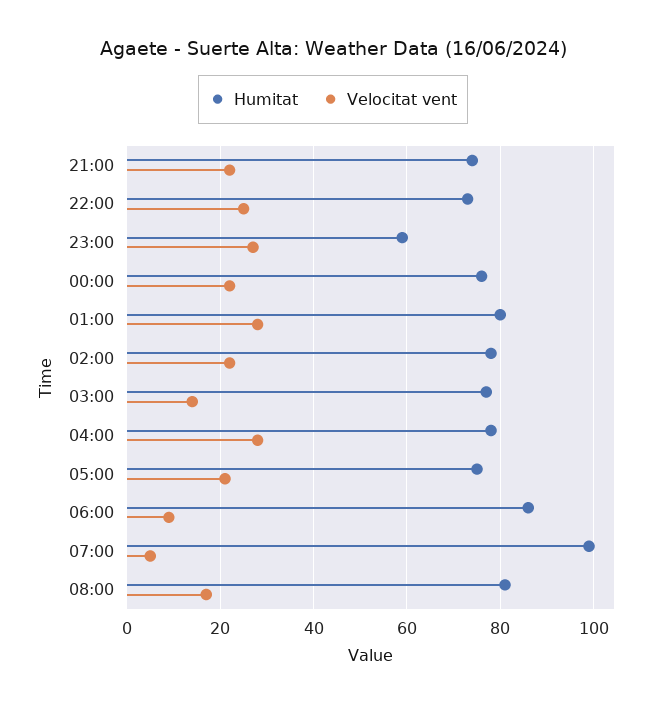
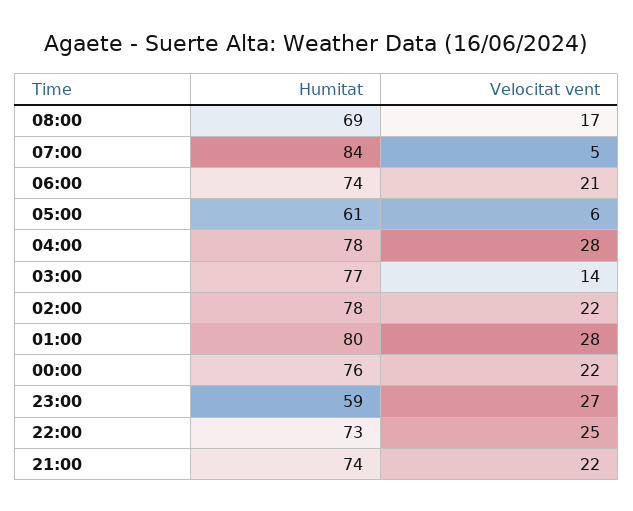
Humitat, 05:00: 75 -> 61
Velocitat vent, 05:00: 20 -> 6
Humitat, 06:00: 85 -> 74
Velocitat vent, 06:00: 10 -> 21
Humitat, 07:00: 100 -> 84
Humitat, 08:00: 80 -> 69

